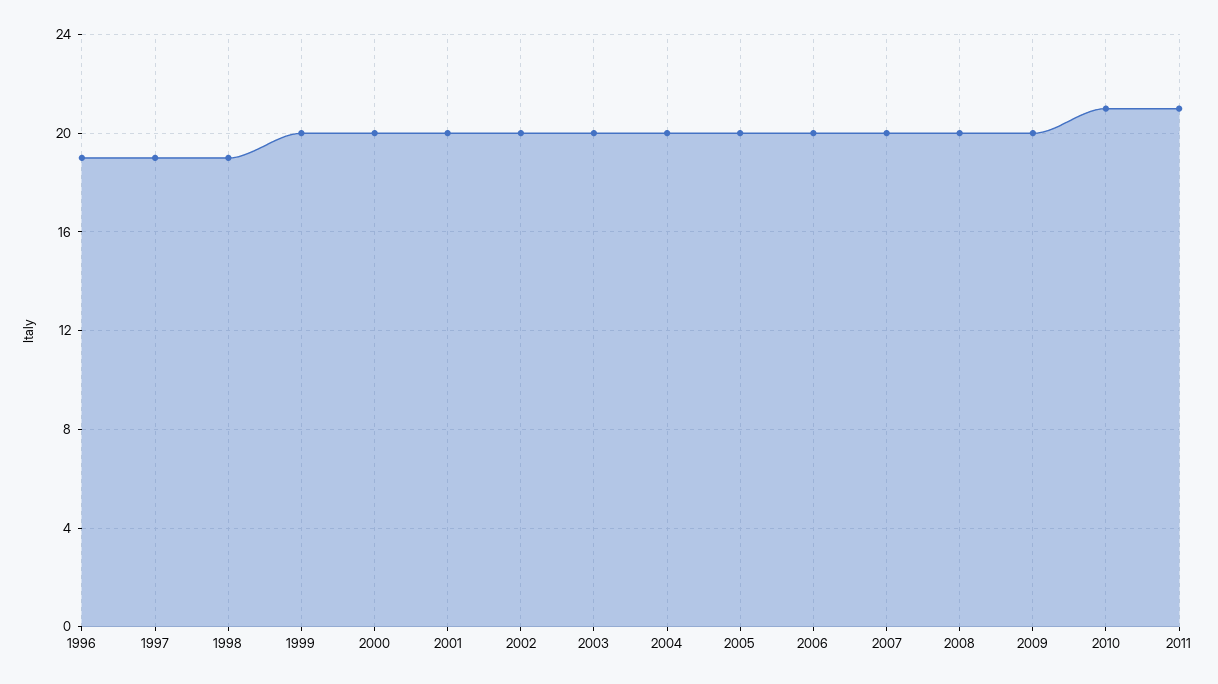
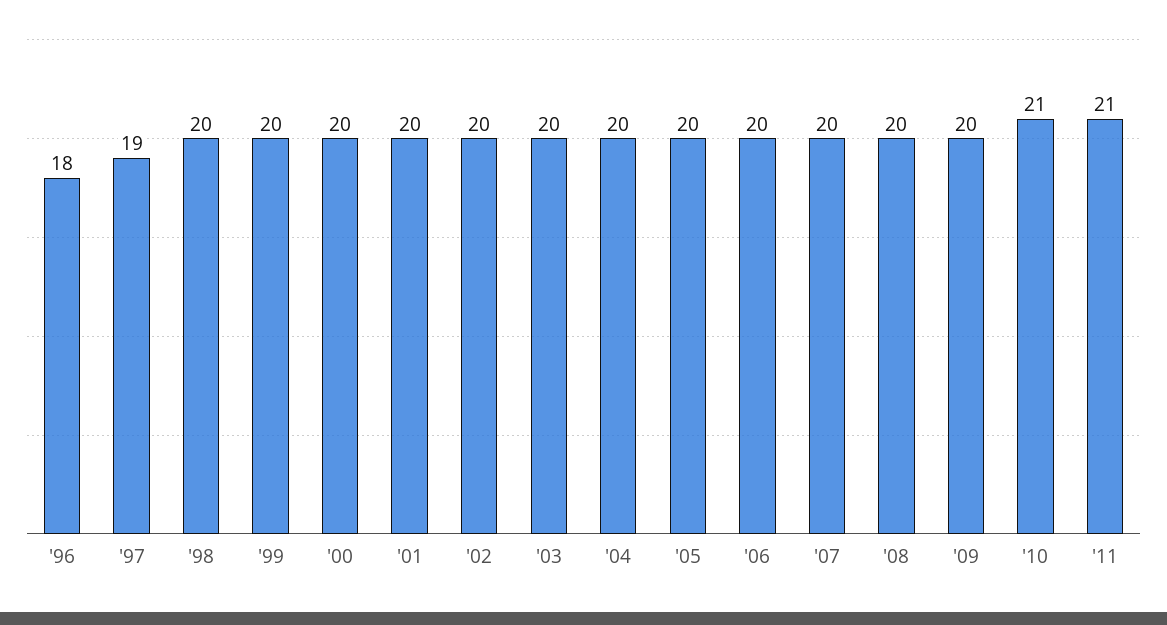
1996: 19 -> 18
1998: 19 -> 20

